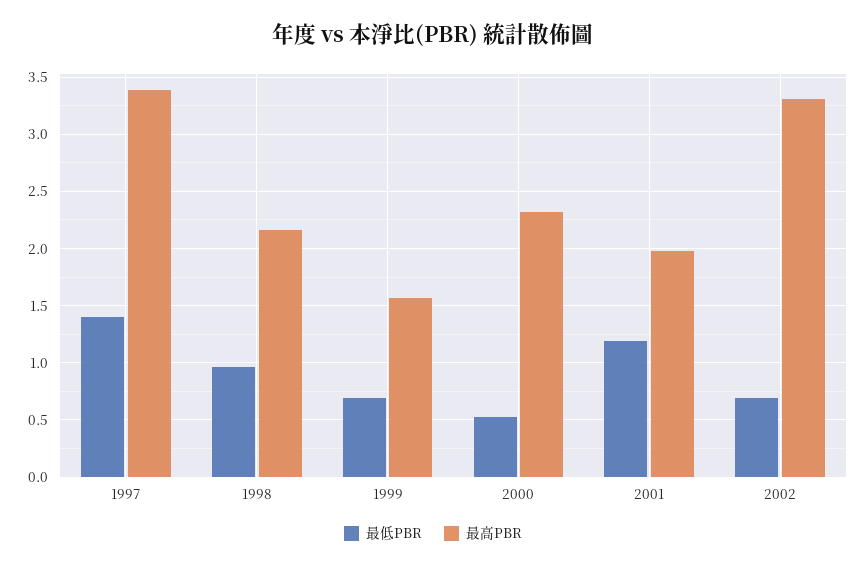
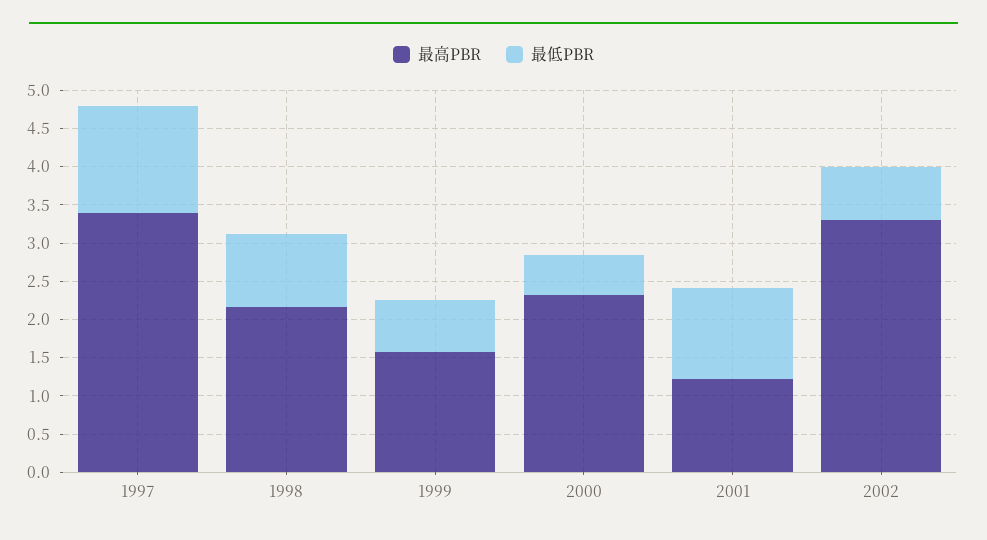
最高PBR, 2001: 2 -> 1.25

